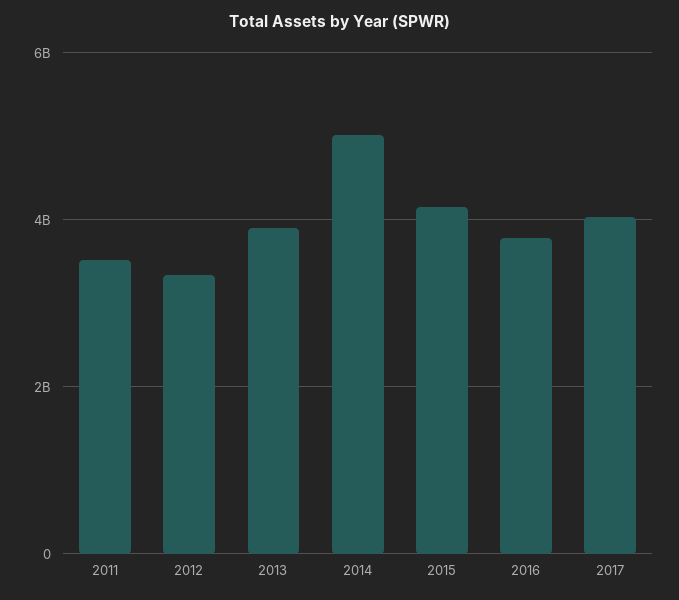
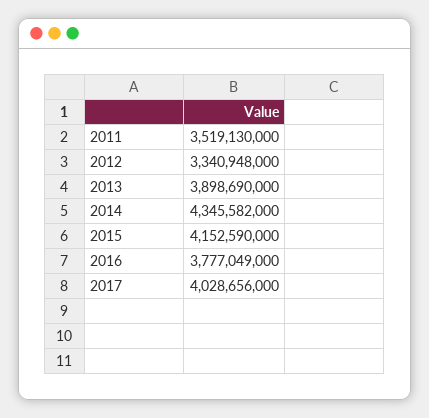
2014: 5000000000 -> 4345582000

